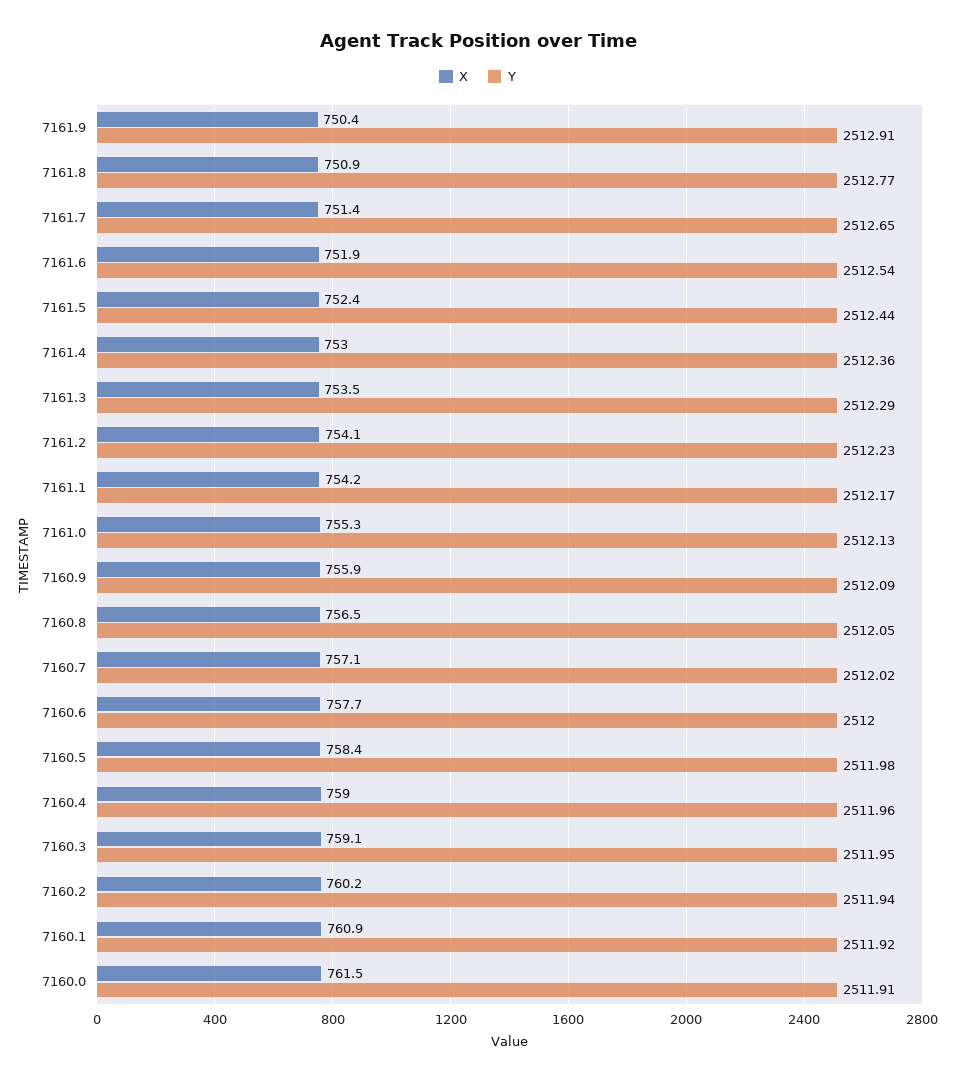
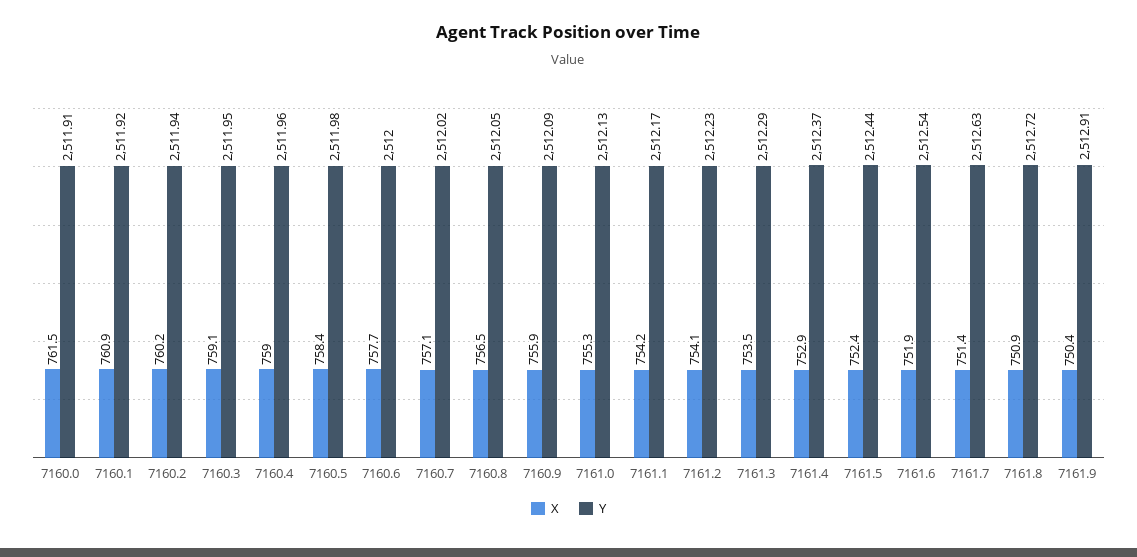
Y, 7161.8: 2512.77 -> 2512.72
Y, 7161.7: 2512.65 -> 2512.63
X, 7161.4: 753 -> 752.9
Y, 7161.4: 2512.36 -> 2512.37

